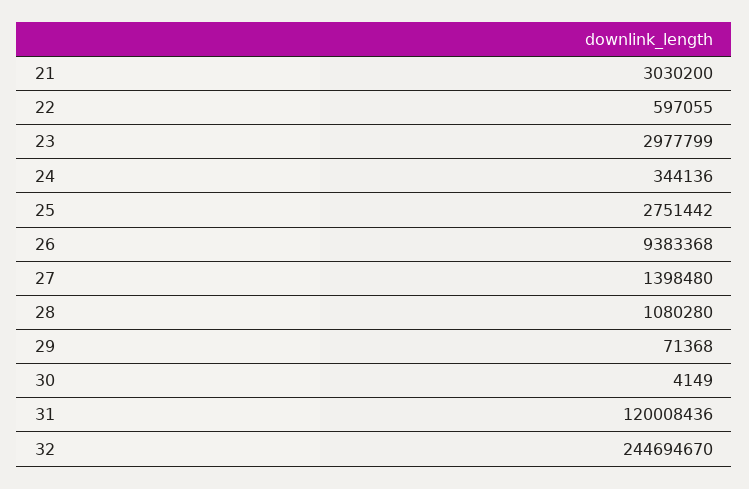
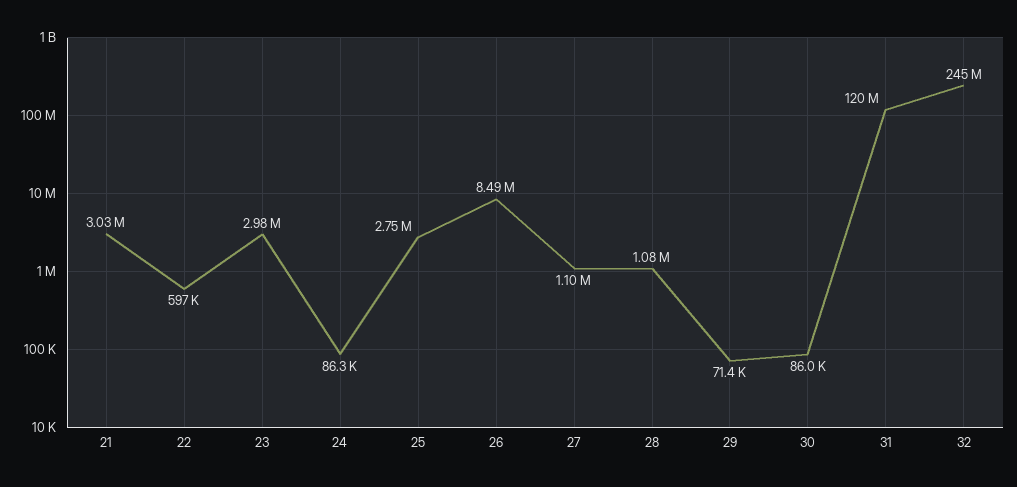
24: 344136 -> 86300
26: 9383368 -> 8490000
27: 1398480 -> 1100000
30: 4149 -> 86000

